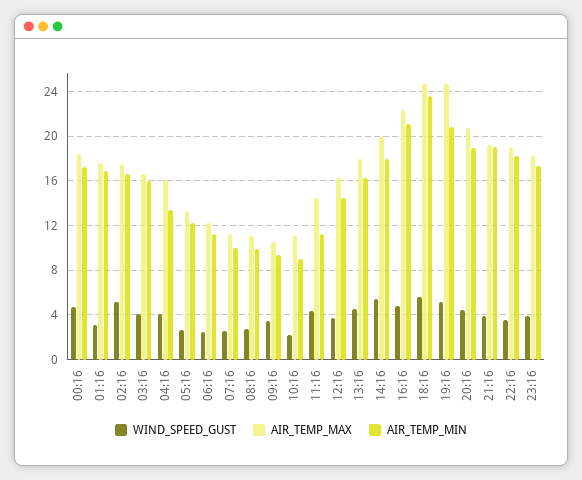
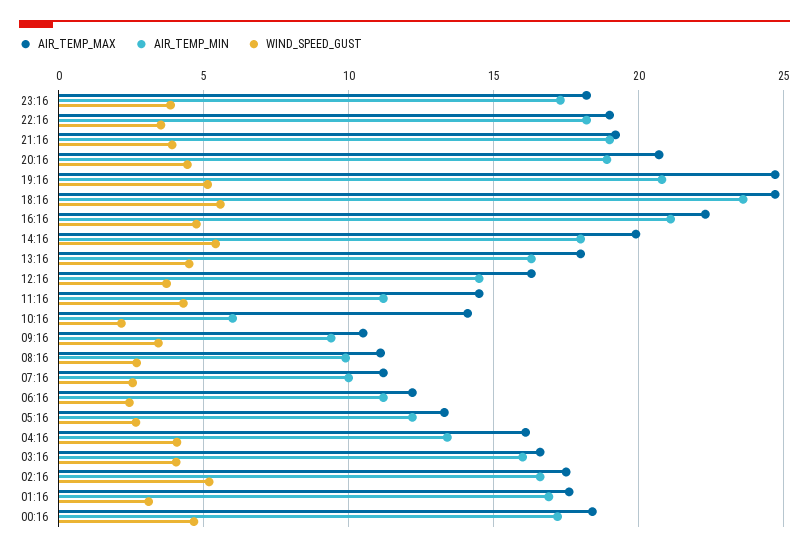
AIR_TEMP_MAX, 10:16: 11 -> 14
AIR_TEMP_MIN, 10:16: 9 -> 6

